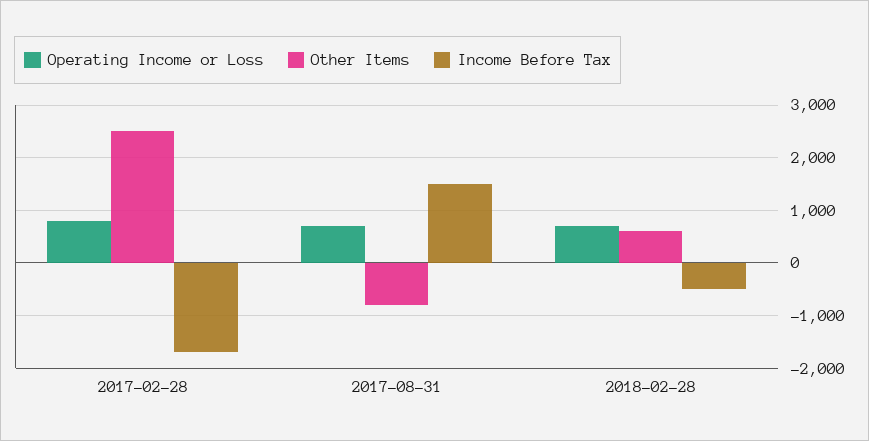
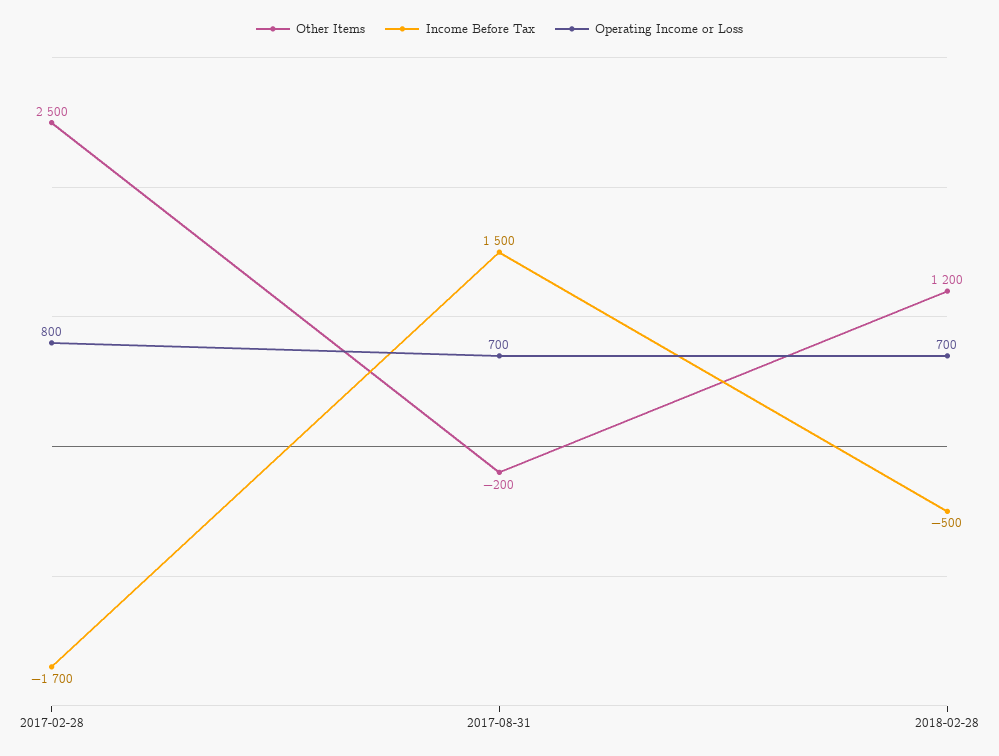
Other Items, 2017-08-31: -800 -> -200
Other Items, 2018-02-28: 600 -> 1200

